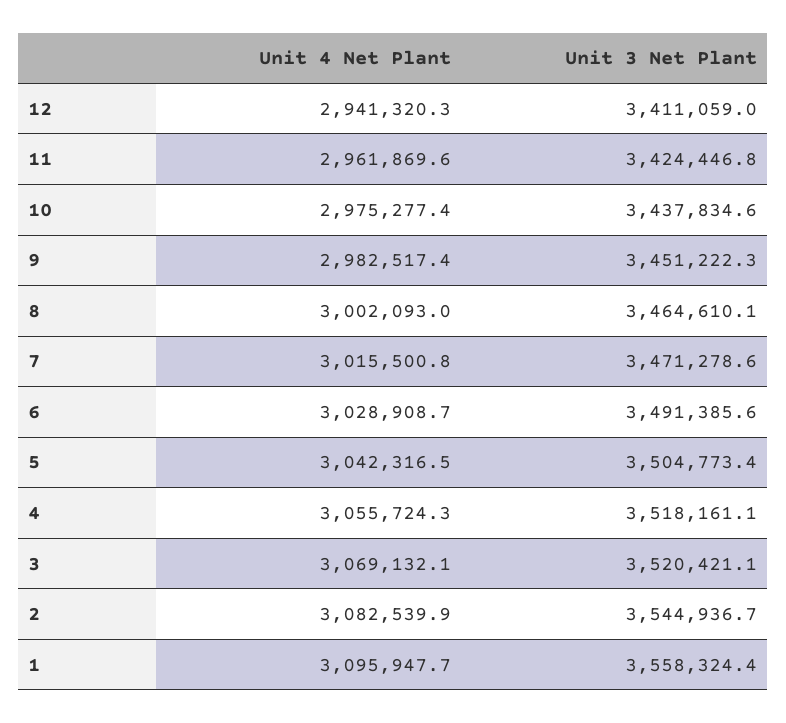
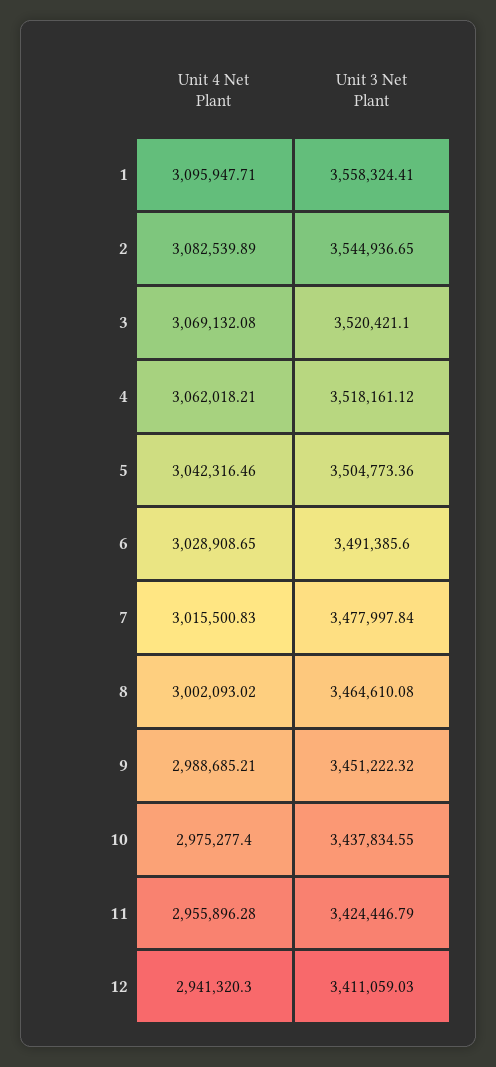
Unit 4 Net Plant, 11: 2961869.6 -> 2955896.28
Unit 4 Net Plant, 9: 2982517.4 -> 2988685.21
Unit 3 Net Plant, 7: 3471278.6 -> 3477997.84
Unit 4 Net Plant, 4: 3055724.3 -> 3062018.21

